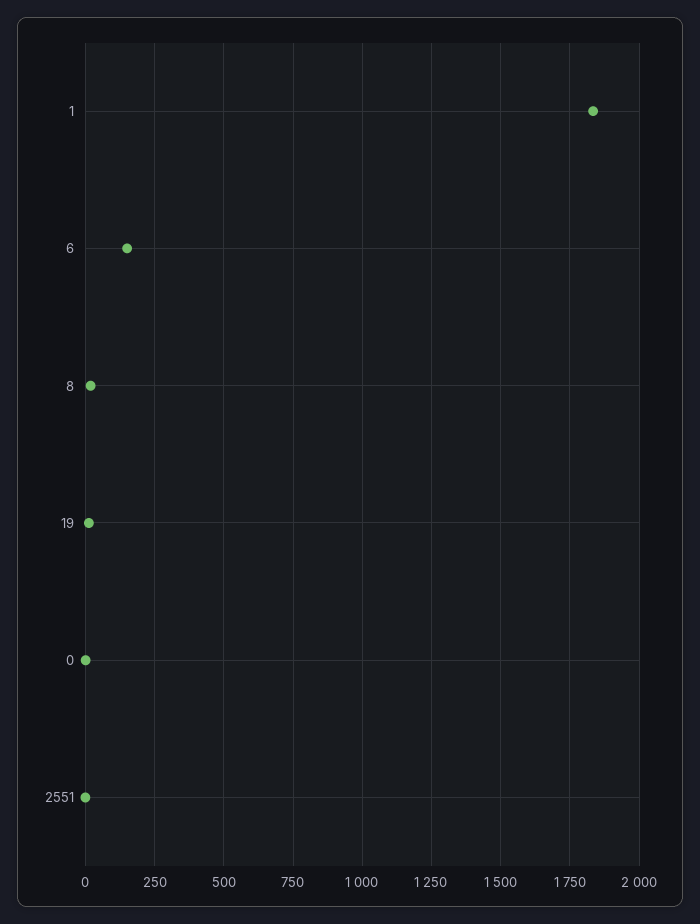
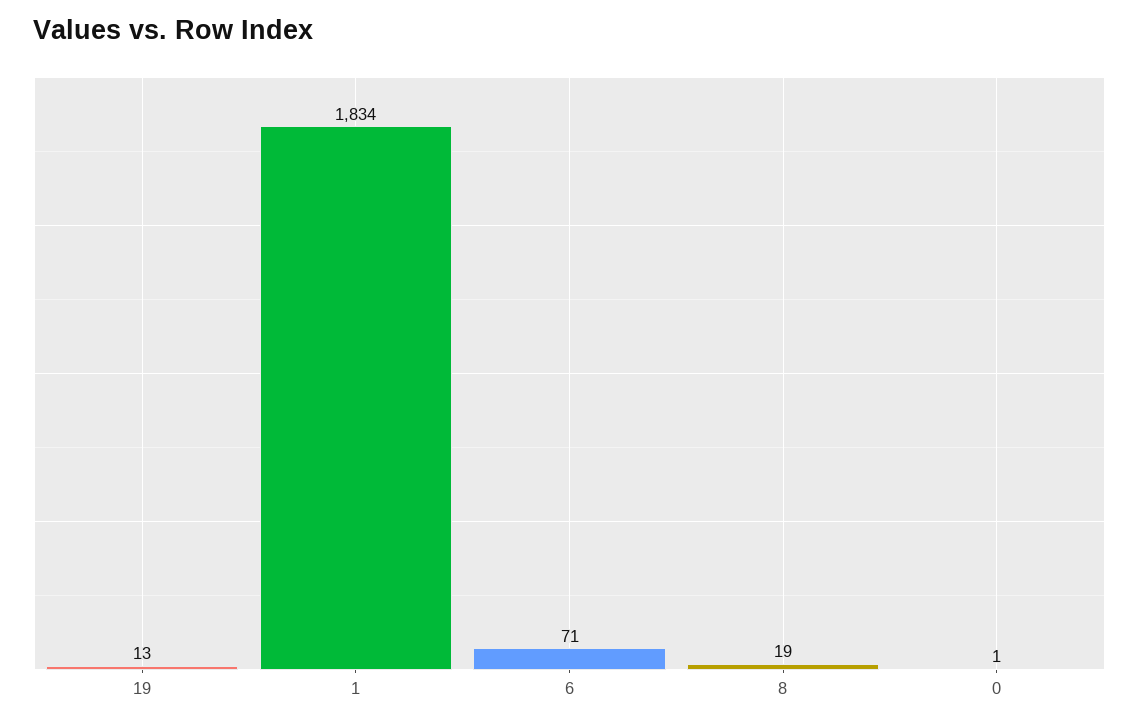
6: 150 -> 71
2551: 0 -> none

